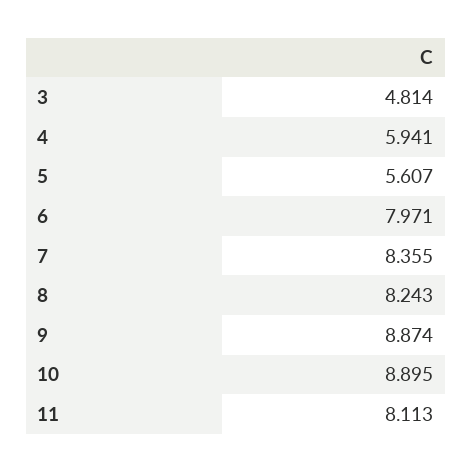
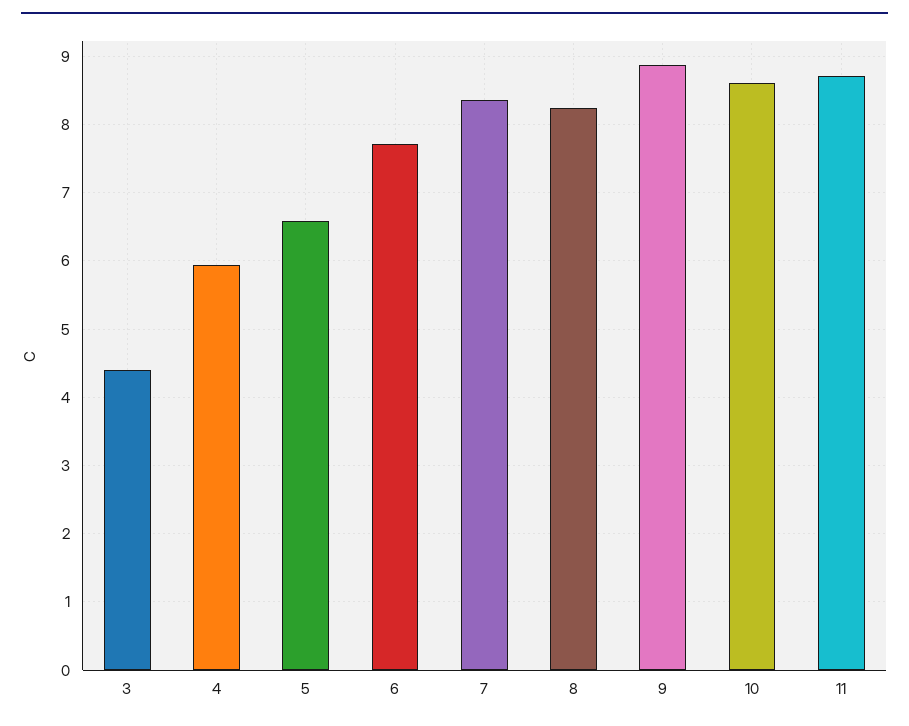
3: 4.814 -> 4.4
5: 5.607 -> 6.6
6: 7.971 -> 7.7
10: 8.895 -> 8.6
11: 8.113 -> 8.7

